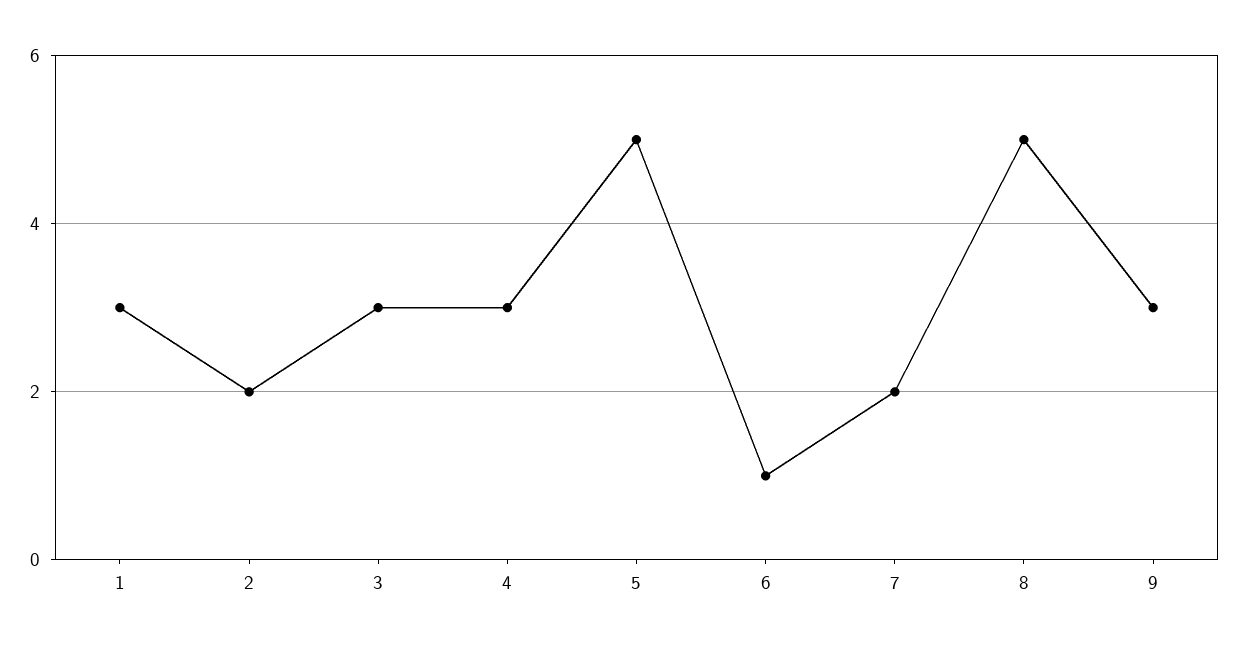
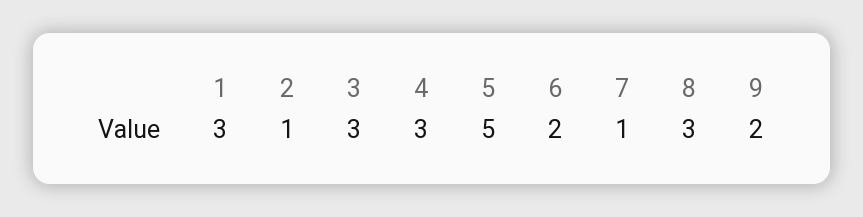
2: 2 -> 1
6: 1 -> 2
7: 2 -> 1
8: 5 -> 3
9: 3 -> 2

